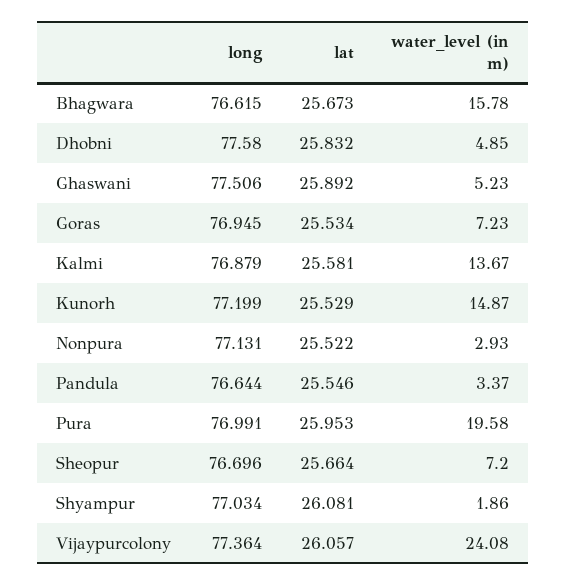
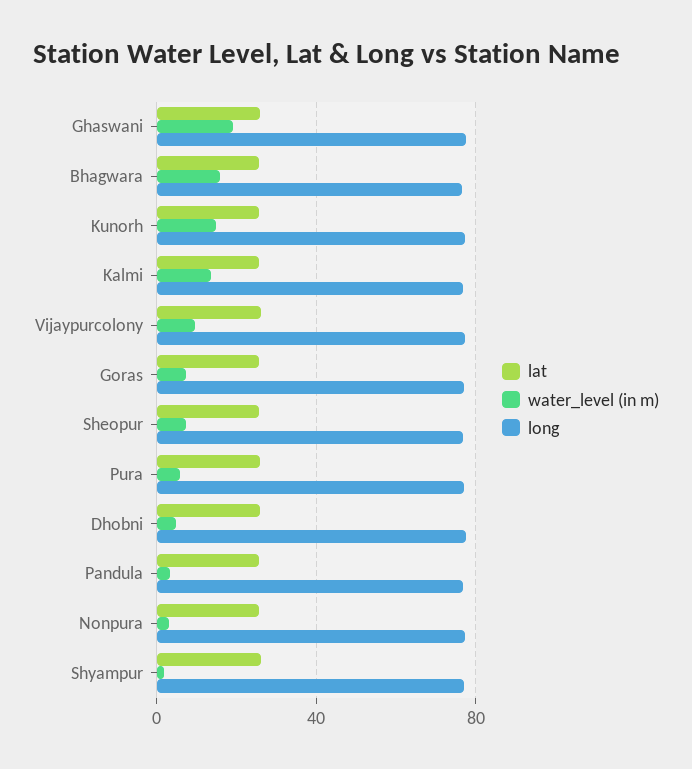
water_level (in m), Ghaswani: 5.23 -> 20
water_level (in m), Pura: 19.58 -> 5
water_level (in m), Vijaypurcolony: 24.08 -> 10

